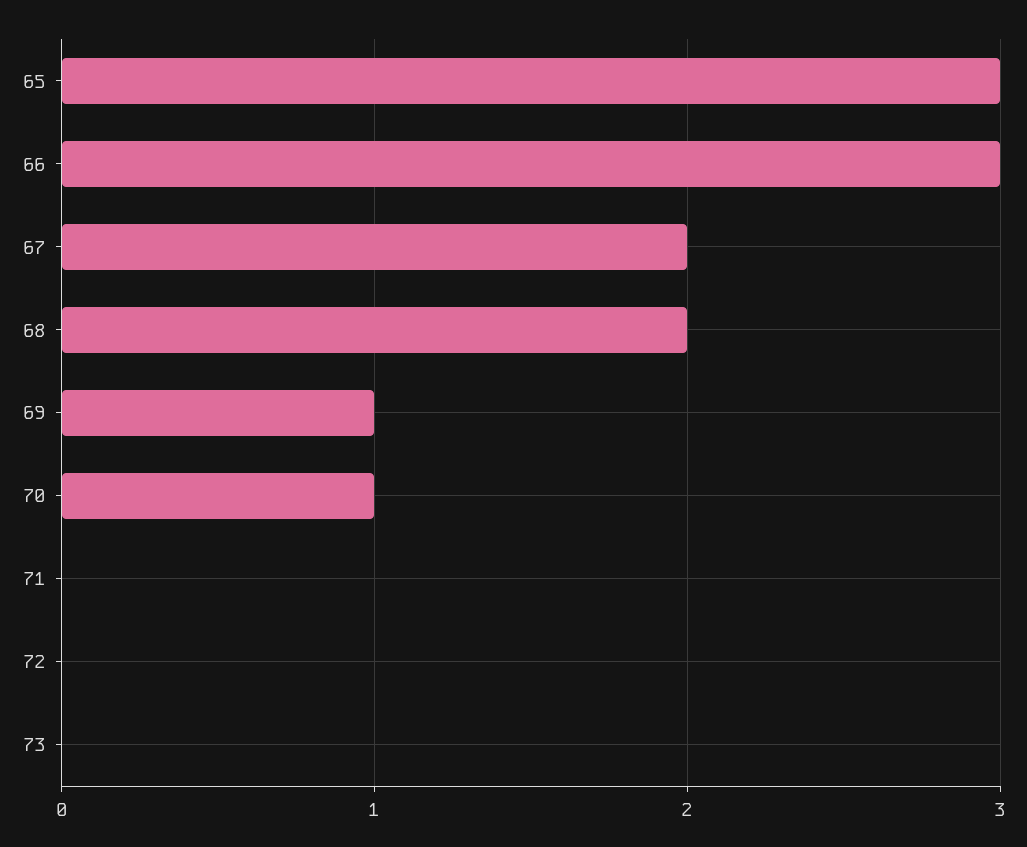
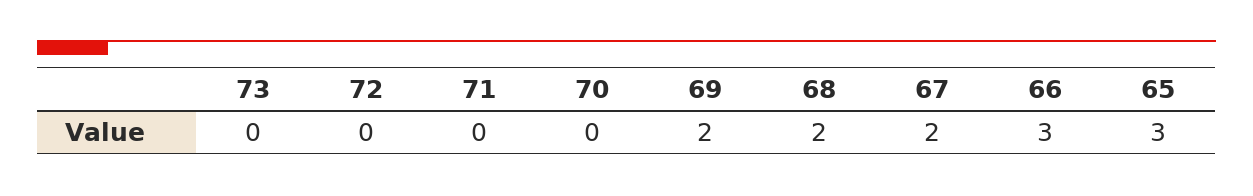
69: 1 -> 2
70: 1 -> 0

